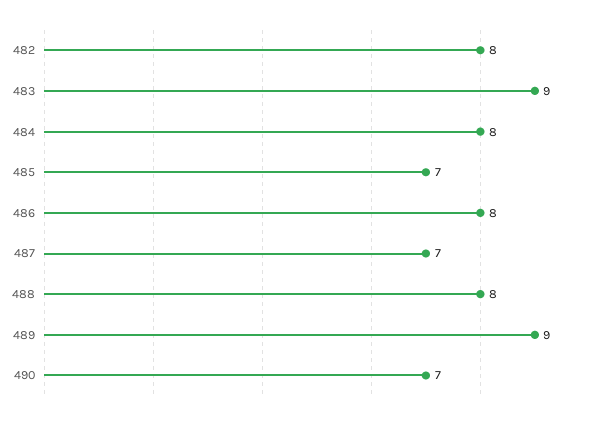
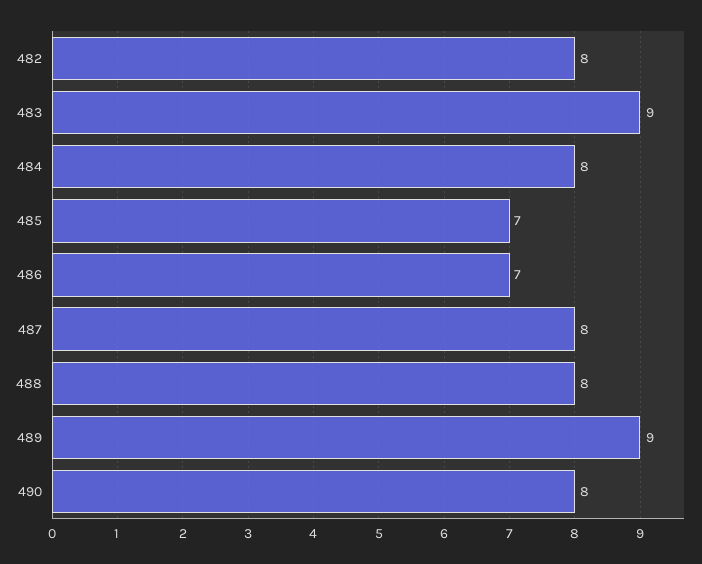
486: 8 -> 7
487: 7 -> 8
490: 7 -> 8

